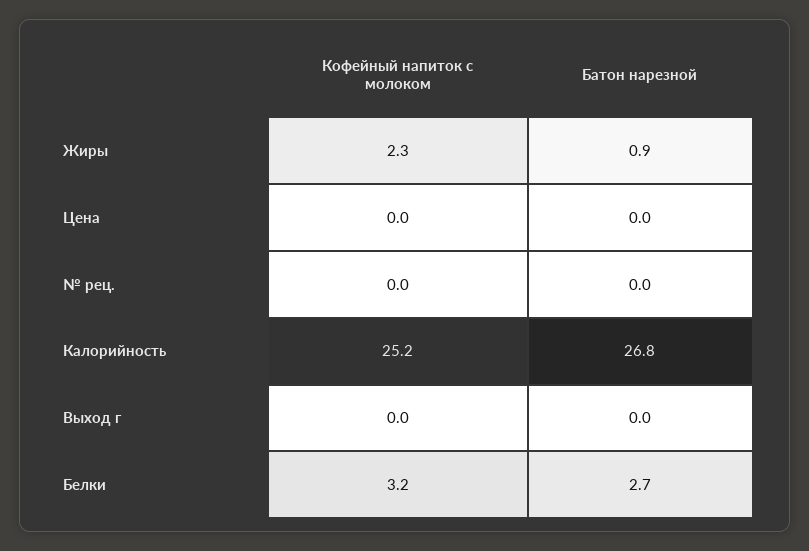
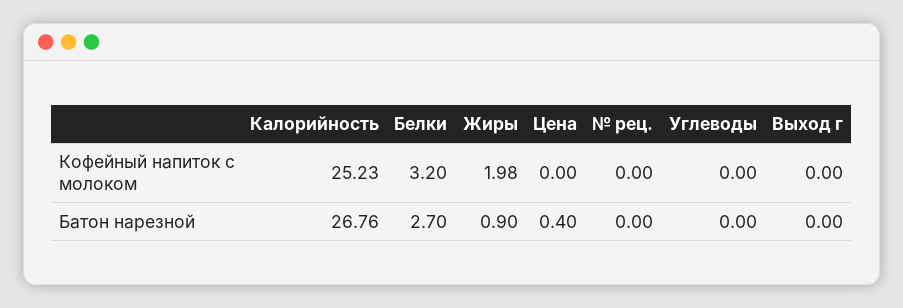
Кофейный напиток с молоком, Жиры: 2.3 -> 1.98
Батон нарезной, Цена: 0 -> 0.4
Кофейный напиток с молоком, Углеводы: none -> 0
Батон нарезной, Углеводы: none -> 0

